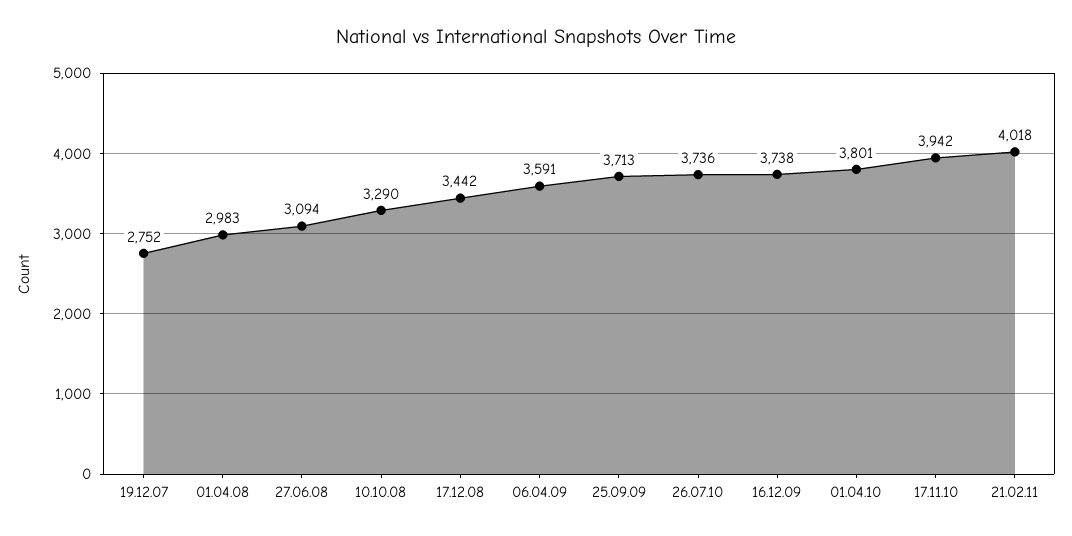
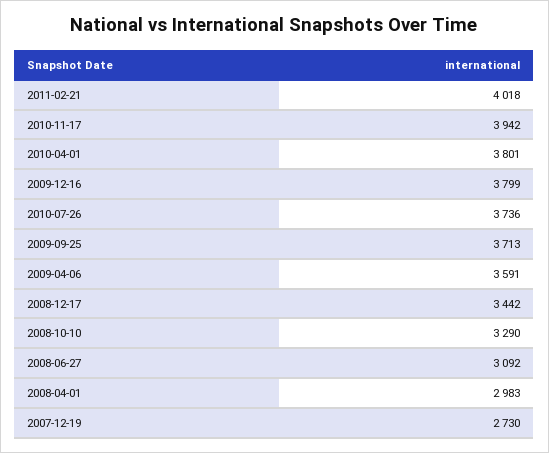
19.12.07: 2752 -> 2730
27.06.08: 3094 -> 3092
16.12.09: 3738 -> 3799

